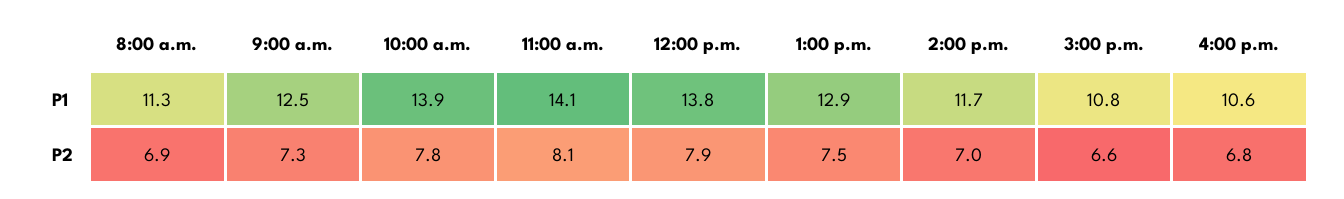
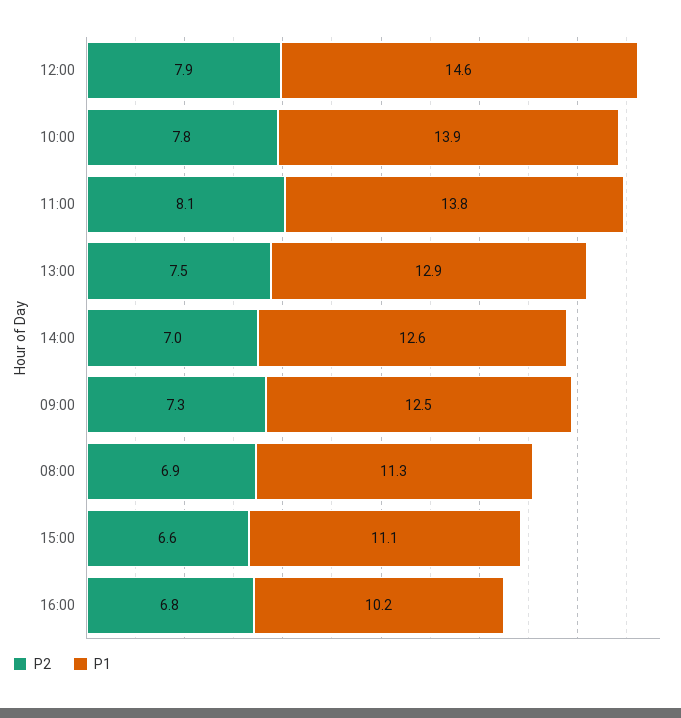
P1, 11:00 a.m.: 14.1 -> 13.8
P1, 12:00 p.m.: 13.8 -> 14.6
P1, 2:00 p.m.: 11.7 -> 12.6
P1, 3:00 p.m.: 10.8 -> 11.1
P1, 4:00 p.m.: 10.6 -> 10.2

